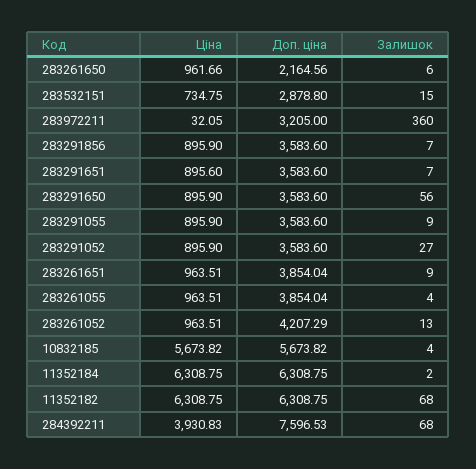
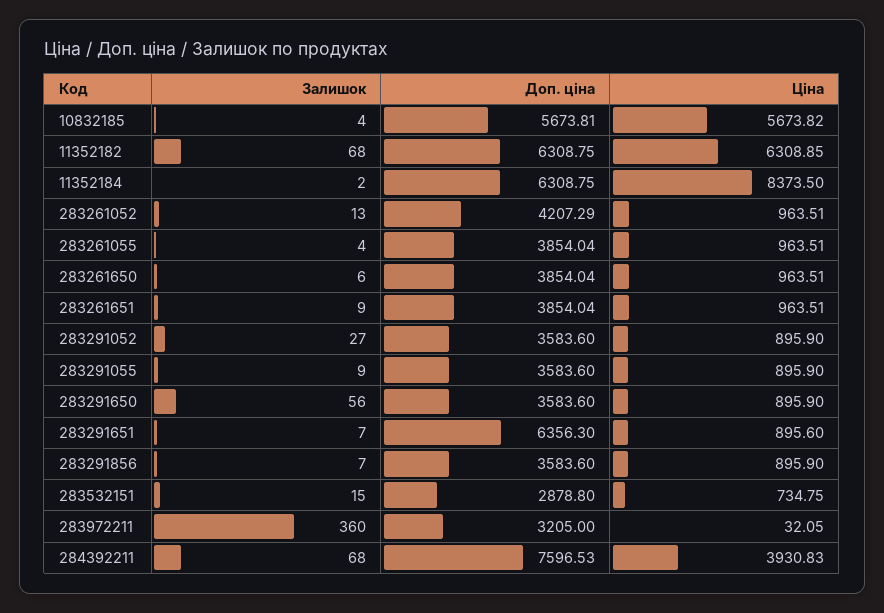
Ціна, 283261650: 961.66 -> 963.51
Доп. ціна, 283261650: 2164.56 -> 3854.04
Доп. ціна, 283291651: 3583.6 -> 6356.3
Доп. ціна, 10832185: 5673.82 -> 5673.81
Ціна, 11352184: 6308.75 -> 8373.5
Ціна, 11352182: 6308.75 -> 6308.85

